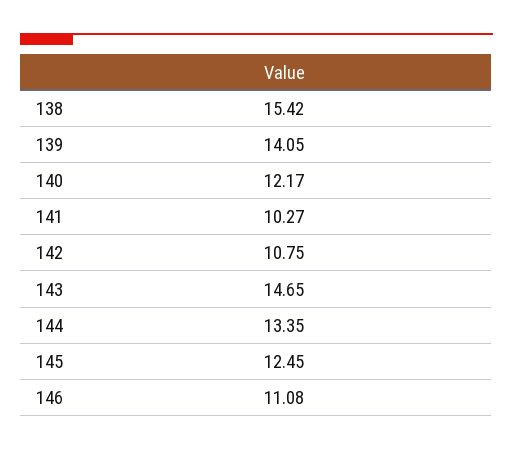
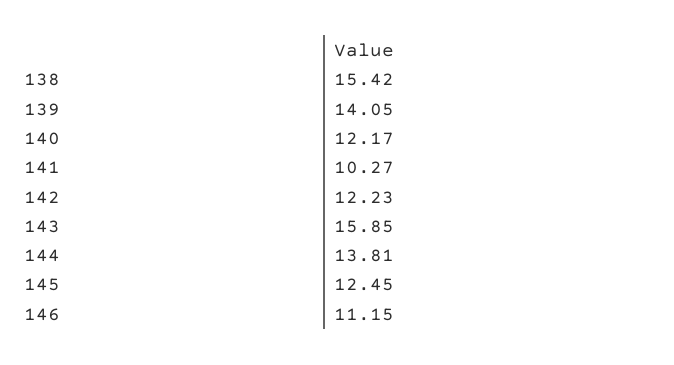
142: 10.75 -> 12.23
143: 14.65 -> 15.85
144: 13.35 -> 13.81
146: 11.08 -> 11.15

